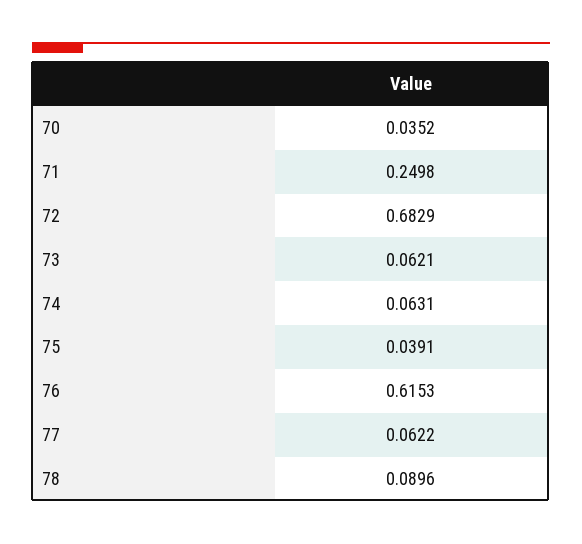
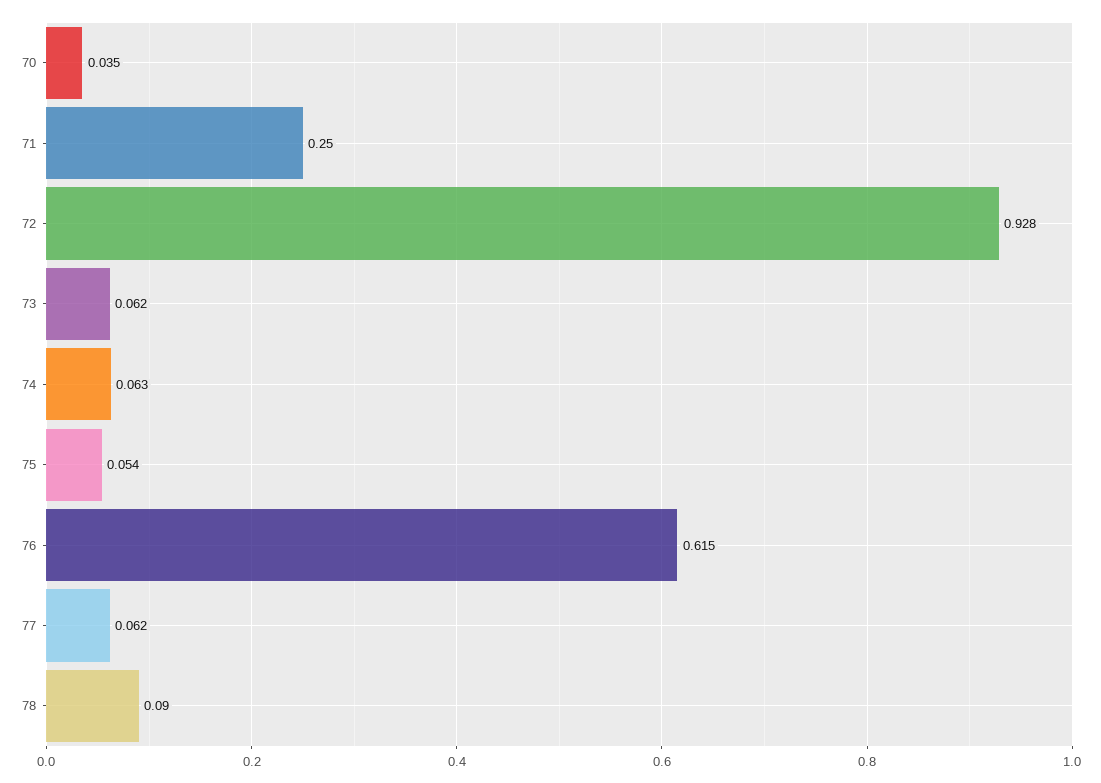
72: 0.6829 -> 0.928
75: 0.0391 -> 0.054

